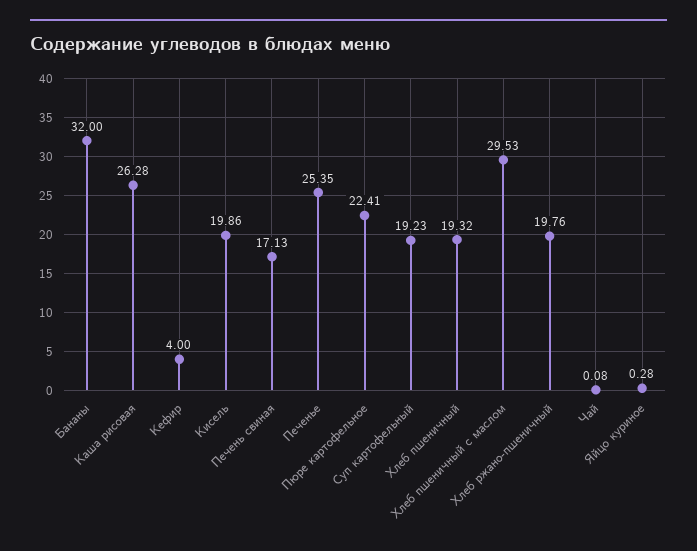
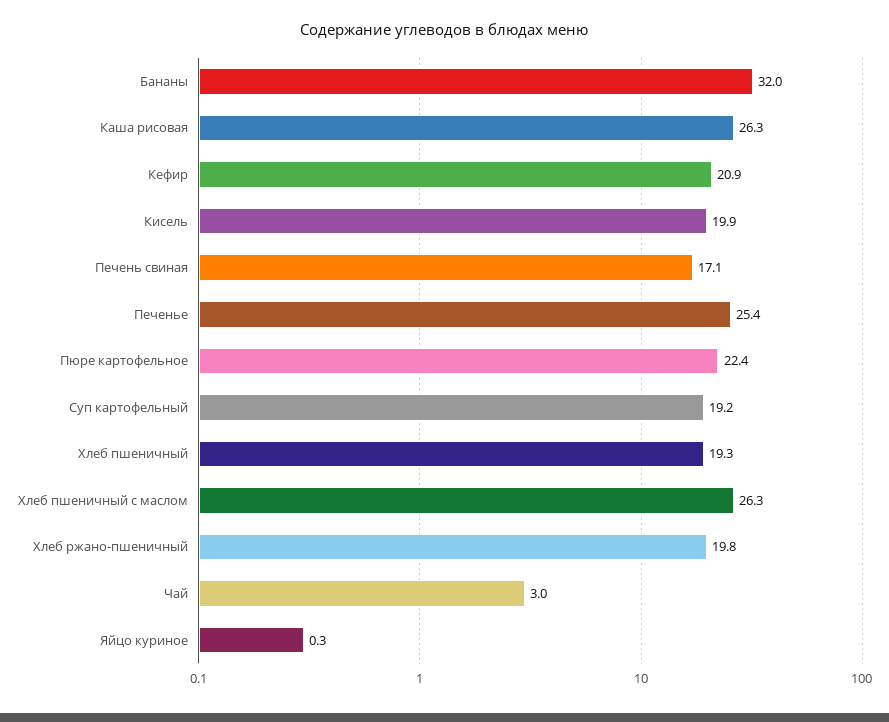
Кефир: 4 -> 20.9
Хлеб пшеничный с маслом: 29.53 -> 26.3
Чай: 0.08 -> 3

